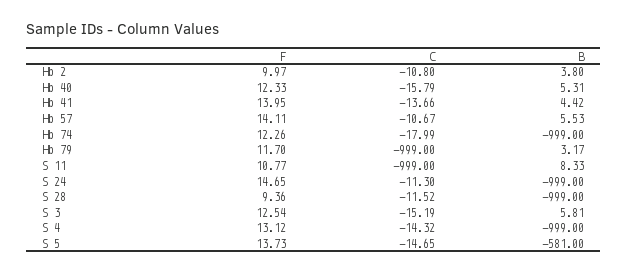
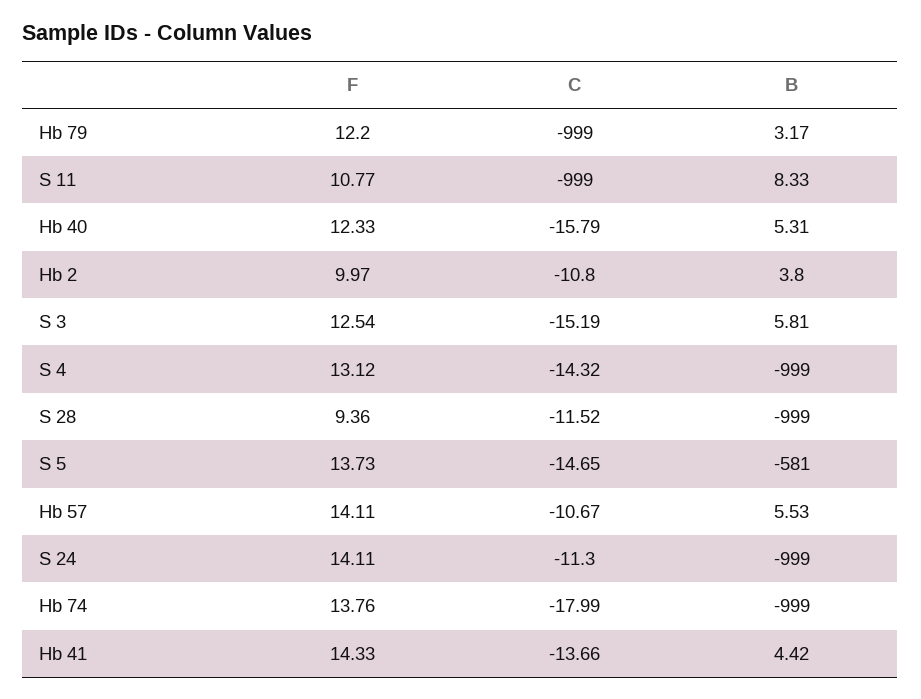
F, Hb 41: 13.95 -> 14.33
F, Hb 74: 12.26 -> 13.76
F, Hb 79: 11.7 -> 12.2
F, S 24: 14.65 -> 14.11

